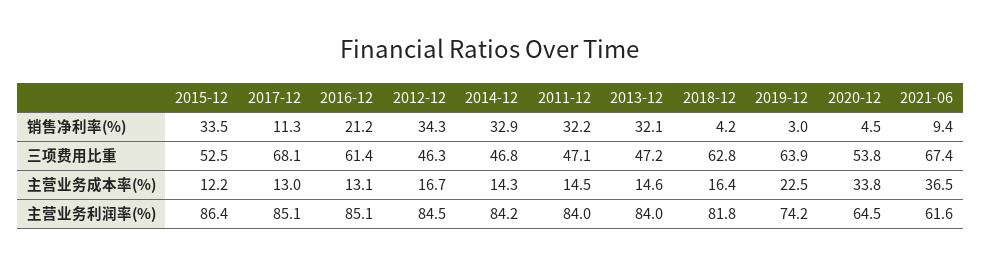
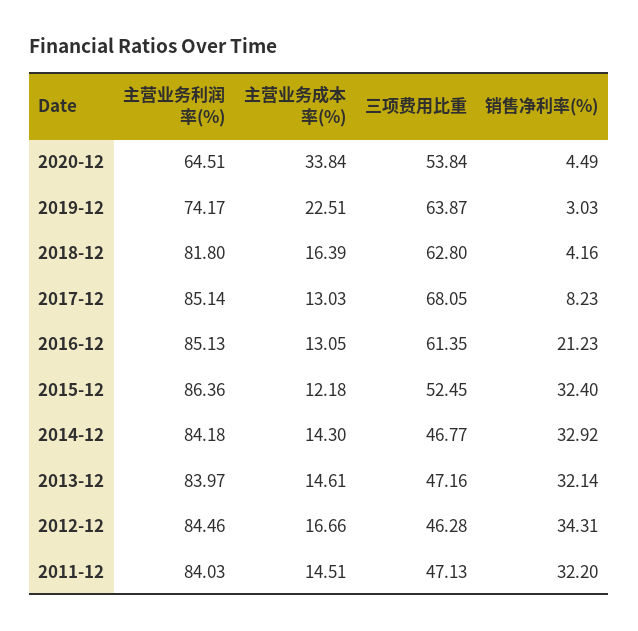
2015-12, 销售净利率(%): 33.5 -> 32.4
2017-12, 销售净利率(%): 11.3 -> 8.23
2021-06, 销售净利率(%): 9.4 -> none
2021-06, 三项费用比重: 67.4 -> none
2021-06, 主营业务成本率(%): 36.5 -> none
2021-06, 主营业务利润率(%): 61.6 -> none

